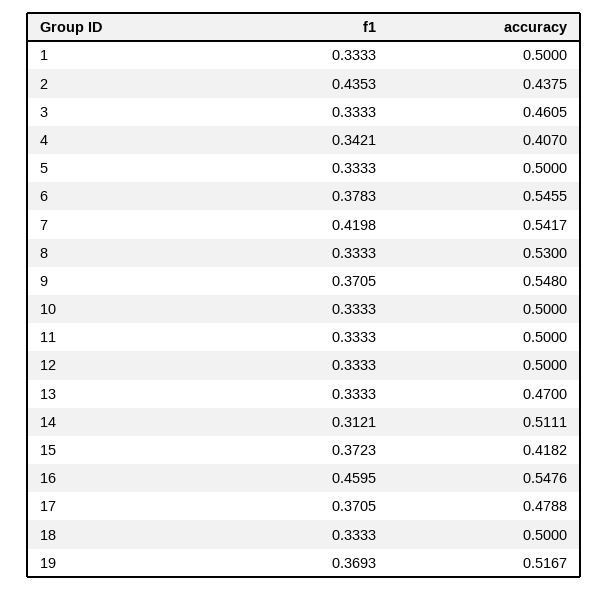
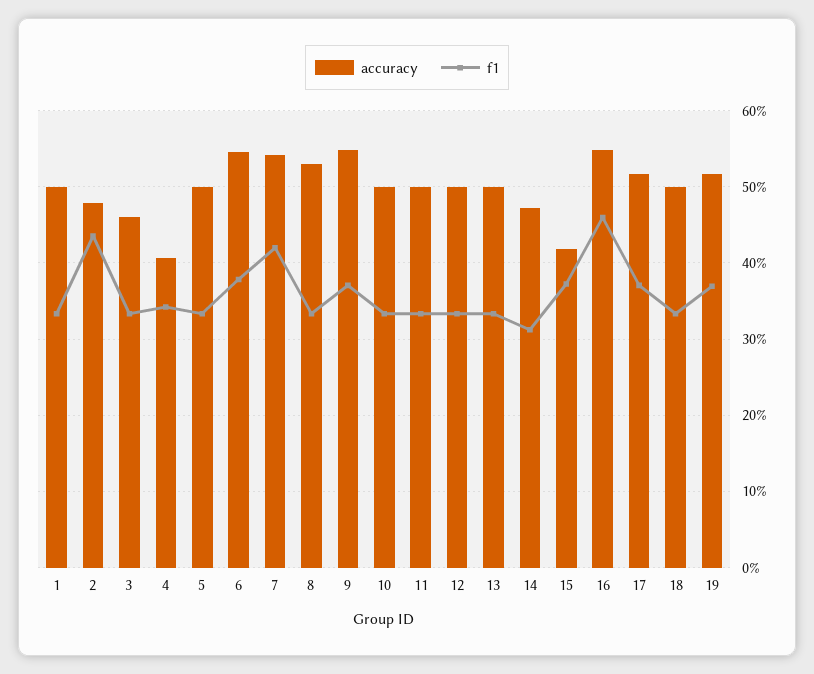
accuracy, 2: 0.4375 -> 0.48
accuracy, 13: 0.47 -> 0.5
accuracy, 14: 0.5111 -> 0.47
accuracy, 17: 0.4788 -> 0.52

